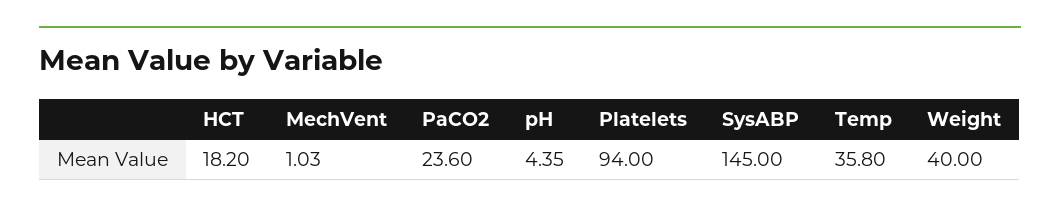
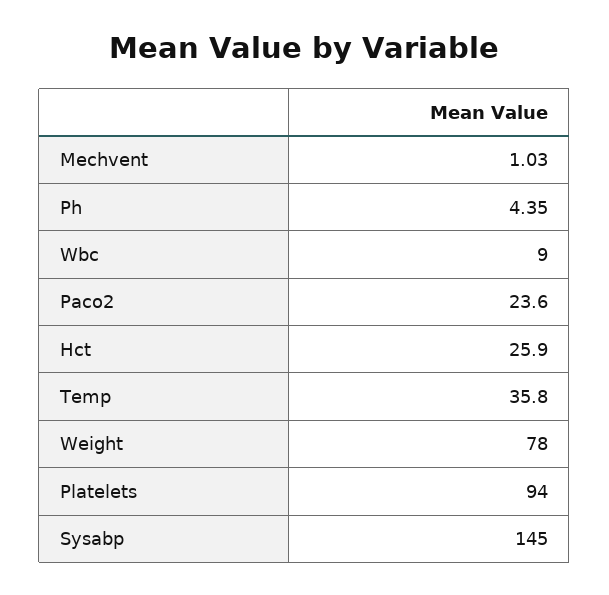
HCT: 18.2 -> 25.9
Weight: 40 -> 78
Wbc: none -> 9

